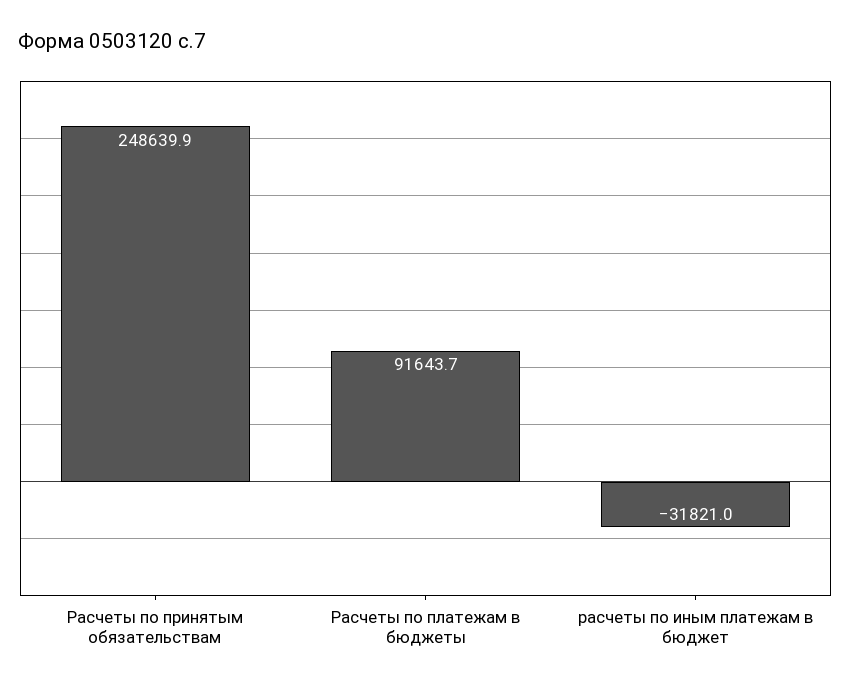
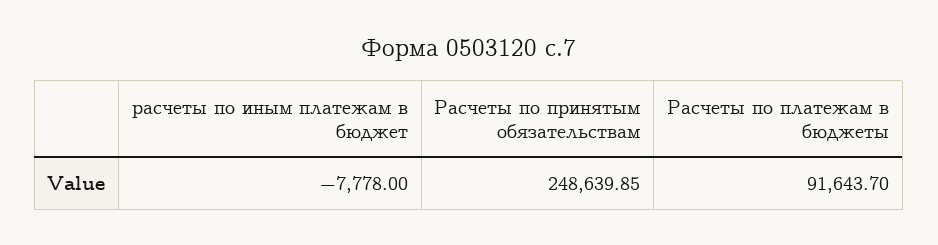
расчеты по иным платежам в бюджет: -31821 -> -7778

